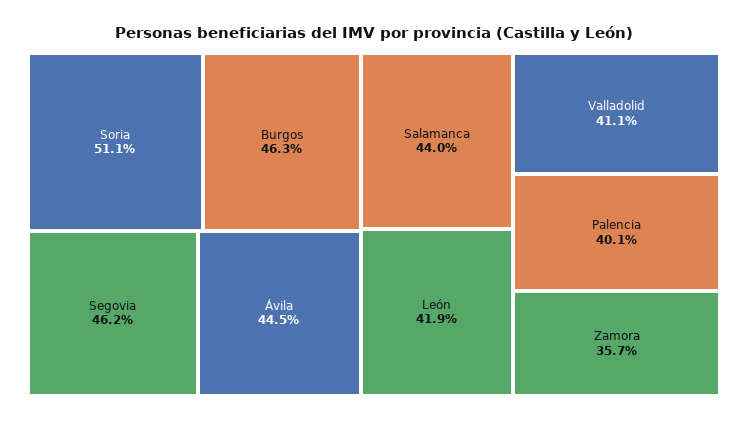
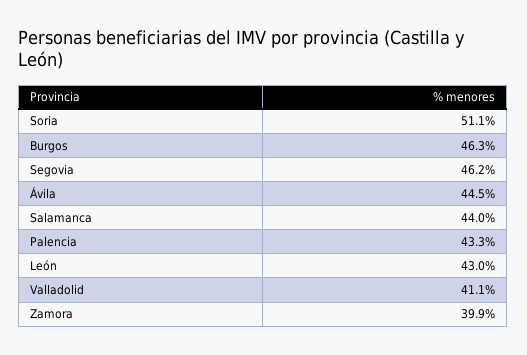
León: 41.9 -> 43
Palencia: 40.1 -> 43.3
Zamora: 35.7 -> 39.9

